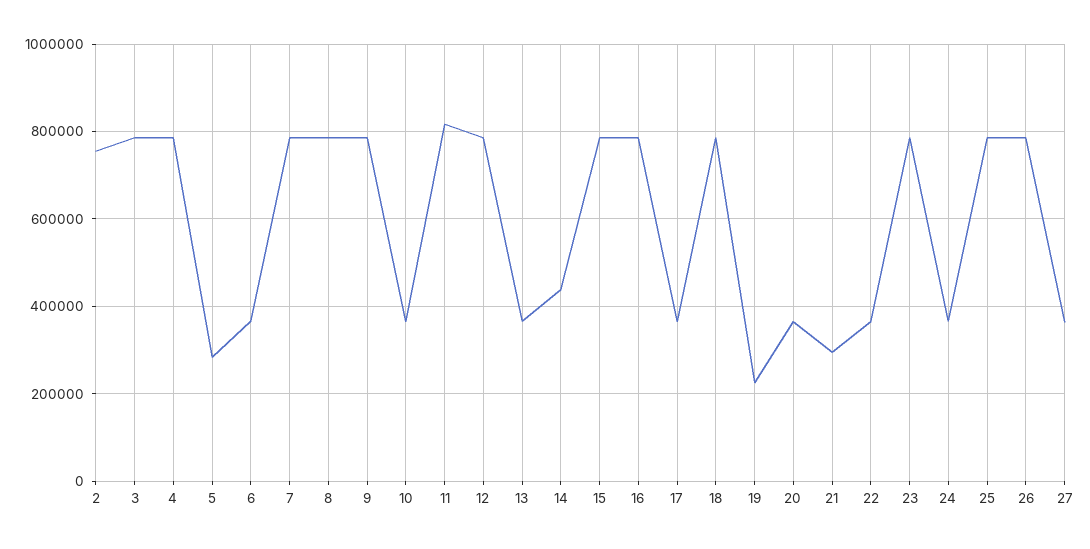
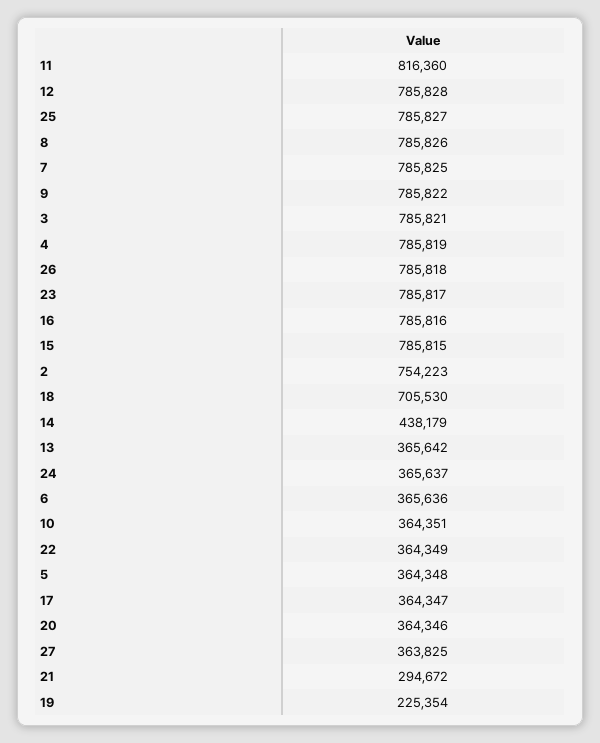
5: 280000 -> 364348
18: 780000 -> 705530

